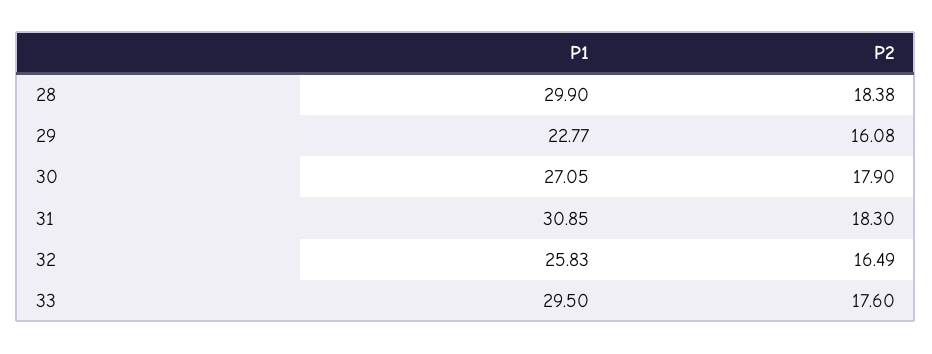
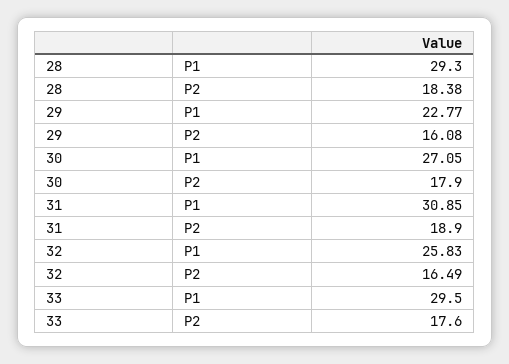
P1, 28: 29.9 -> 29.3
P2, 31: 18.3 -> 18.9

